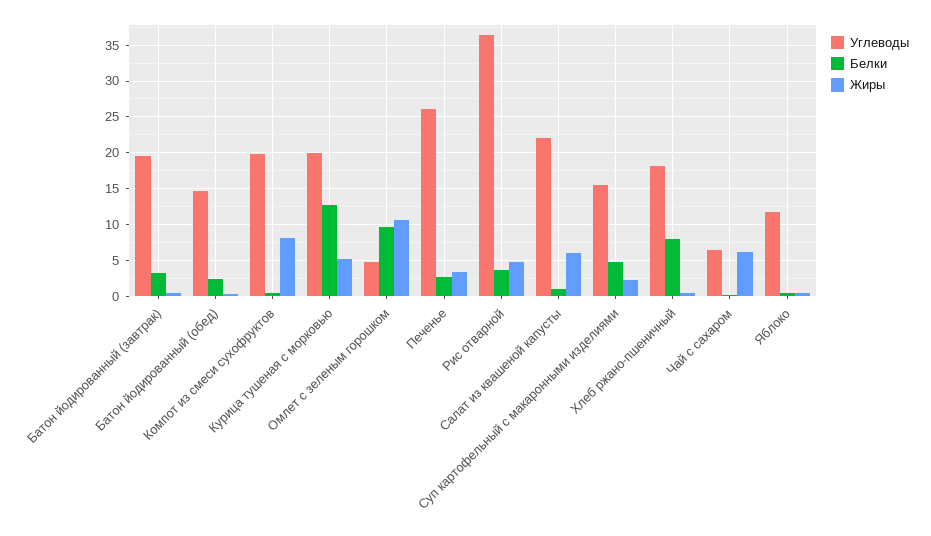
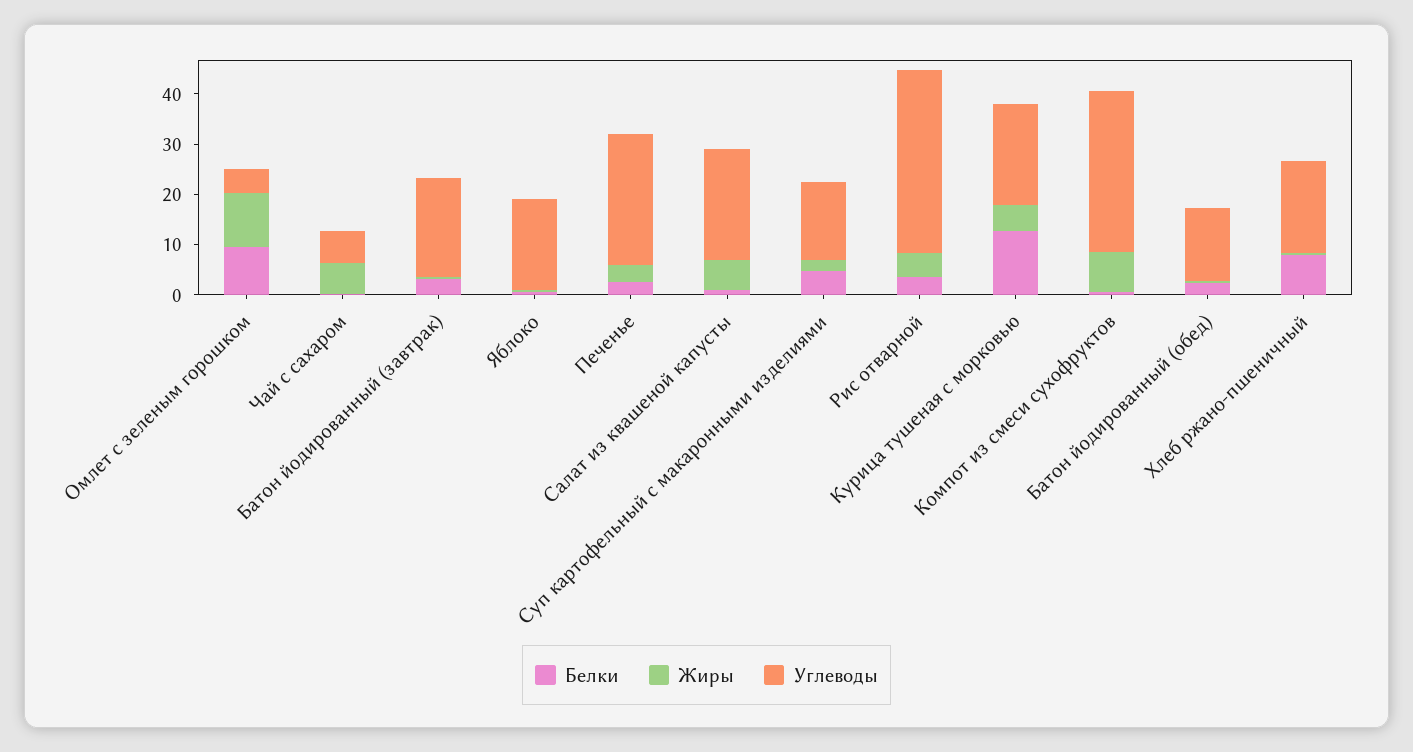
Углеводы, Компот из смеси сухофруктов: 20 -> 32
Углеводы, Яблоко: 12 -> 18

